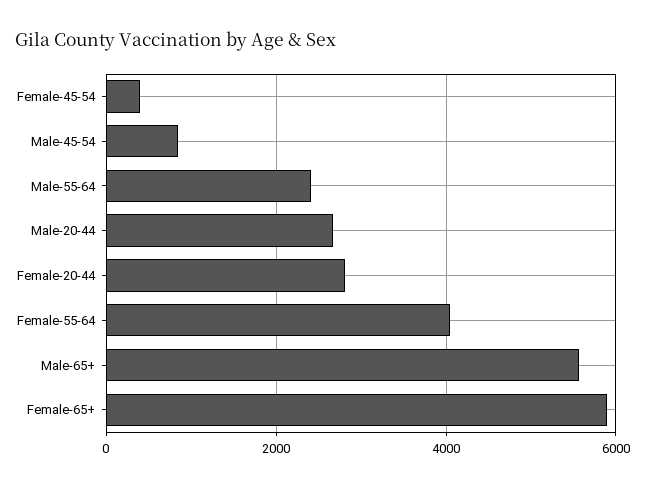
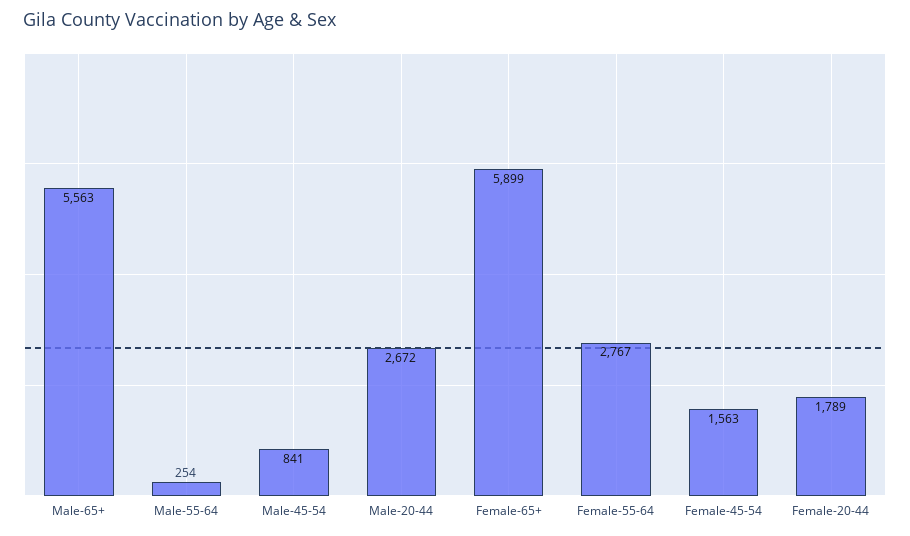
Female-45-54: 400 -> 1563
Male-55-64: 2400 -> 254
Female-20-44: 2800 -> 1789
Female-55-64: 4000 -> 2767

